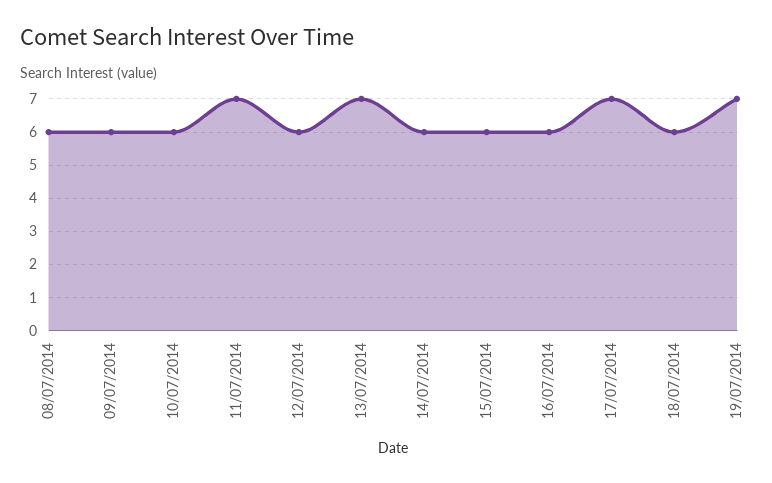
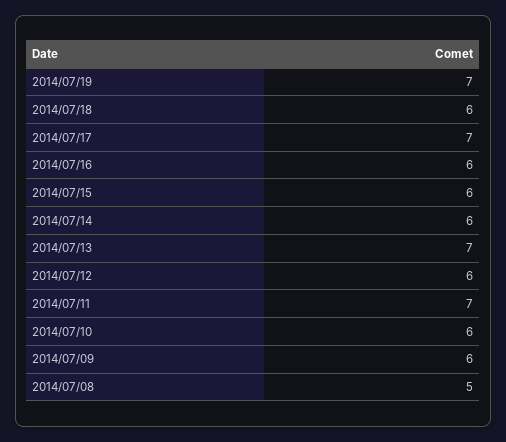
08/07/2014: 6 -> 5

